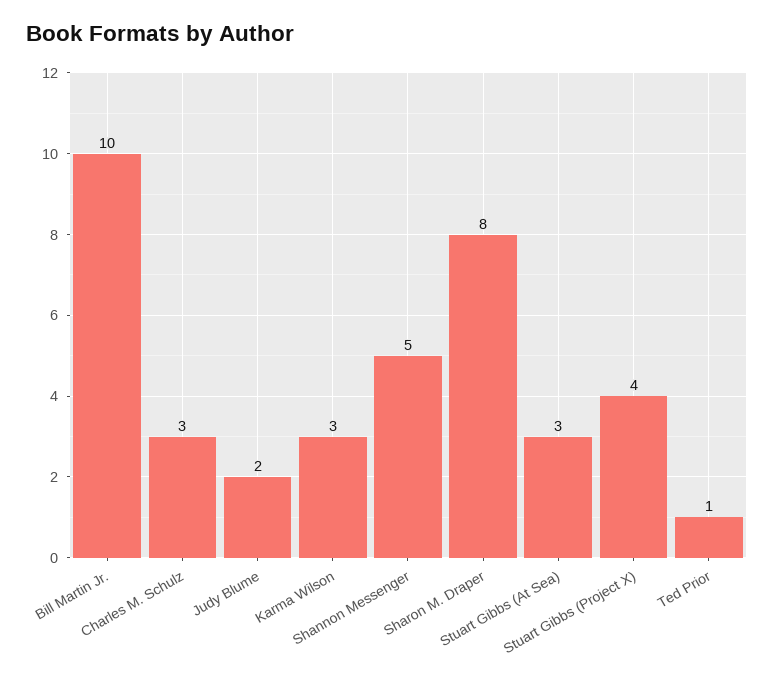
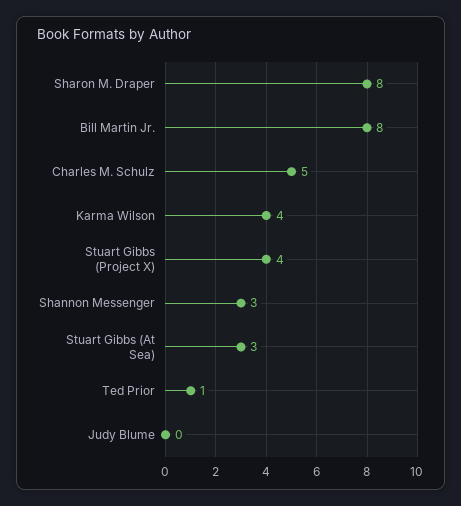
Bill Martin Jr.: 10 -> 8
Charles M. Schulz: 3 -> 5
Judy Blume: 2 -> 0
Karma Wilson: 3 -> 4
Shannon Messenger: 5 -> 3

